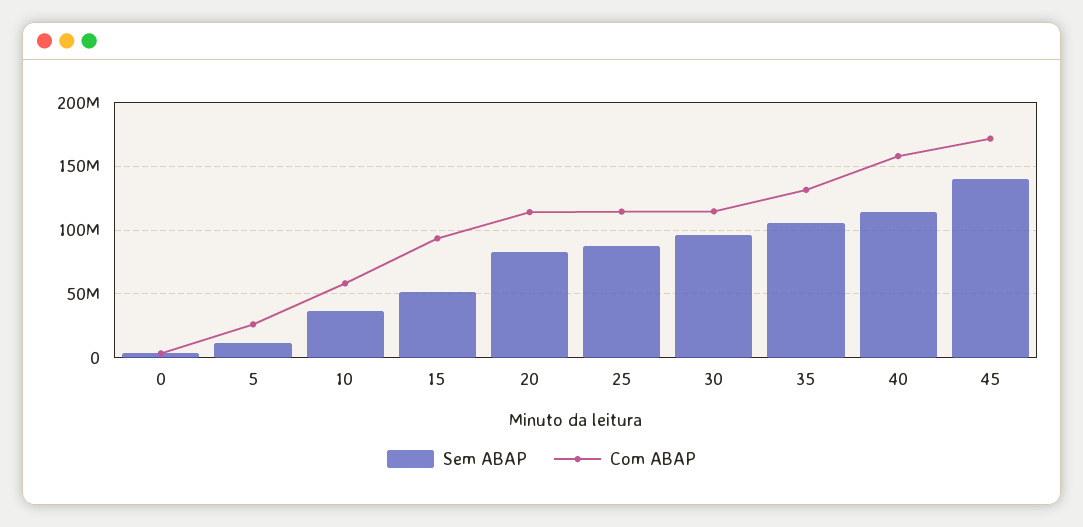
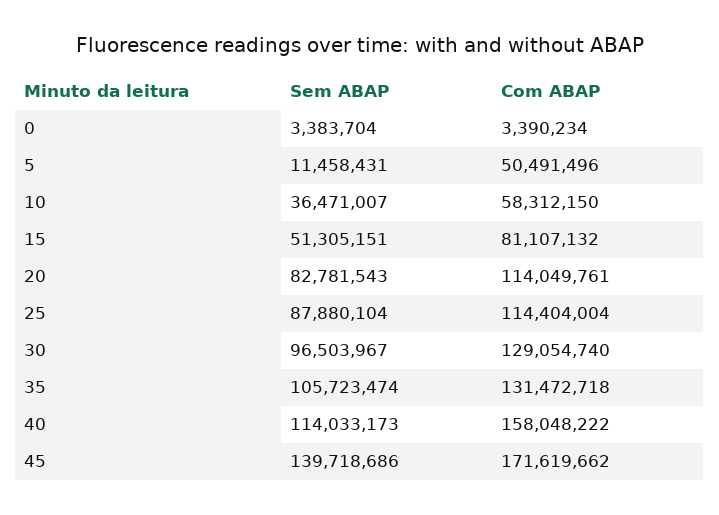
Com ABAP, 5: 25000000 -> 50491496
Com ABAP, 15: 95000000 -> 81107132
Com ABAP, 30: 115000000 -> 129054740

